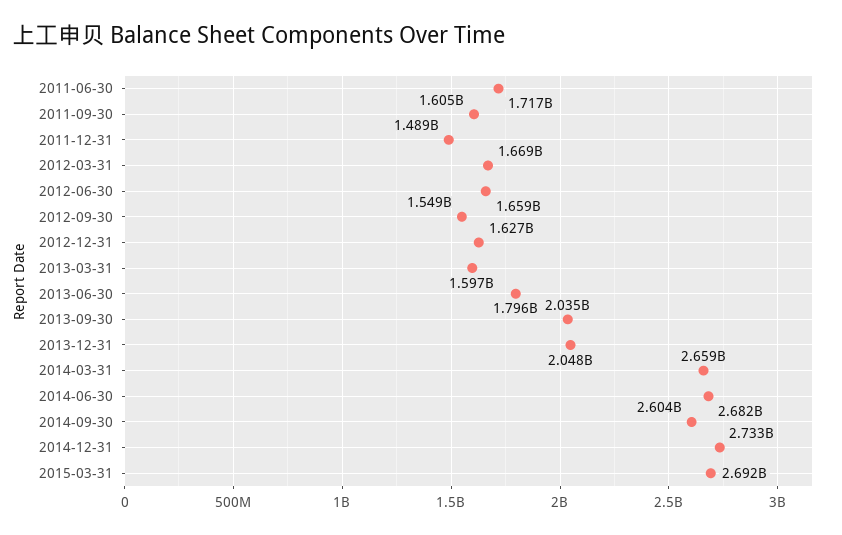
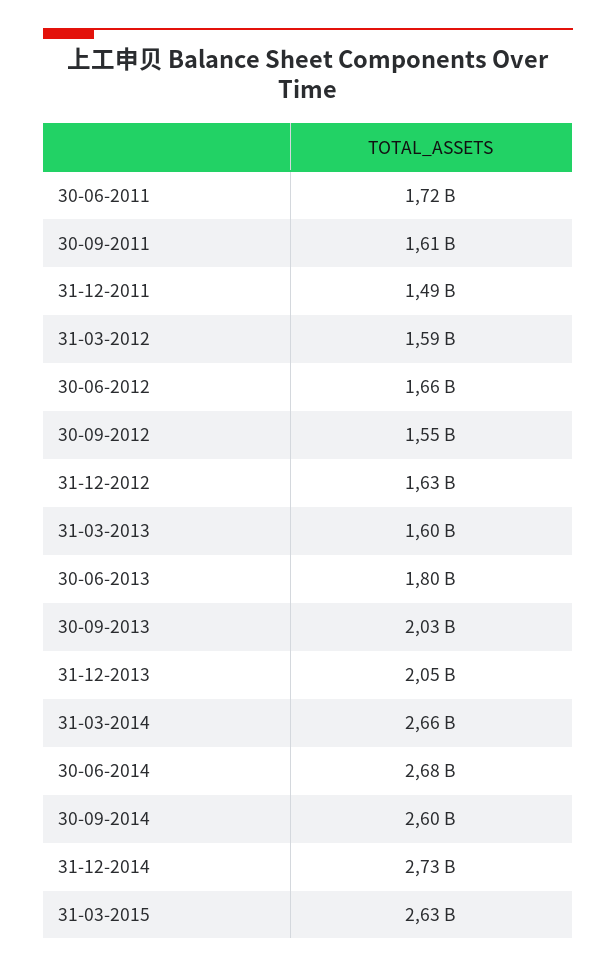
2012-03-31: 1669000000 -> 1590000000
2015-03-31: 2692000000 -> 2630000000

